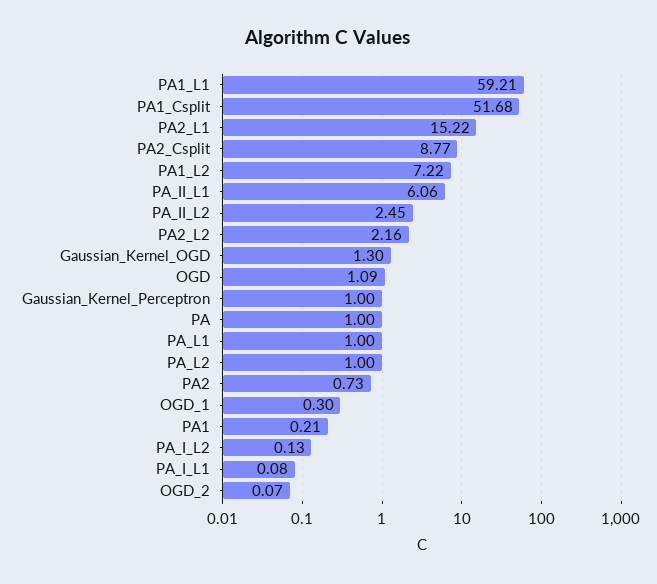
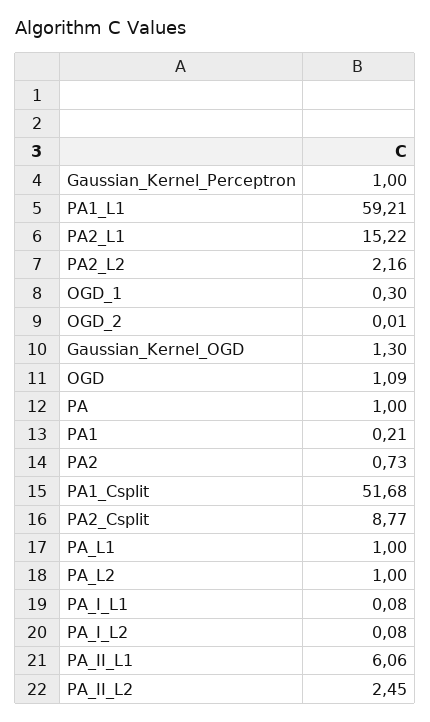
PA1_L2: 7.22 -> none
PA_I_L2: 0.13 -> 0.08
OGD_2: 0.07 -> 0.01

